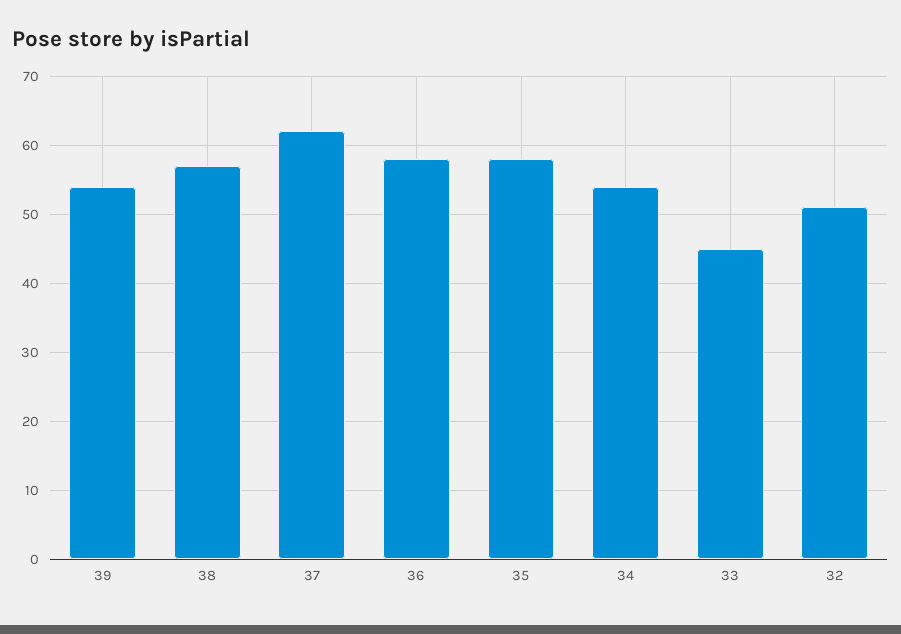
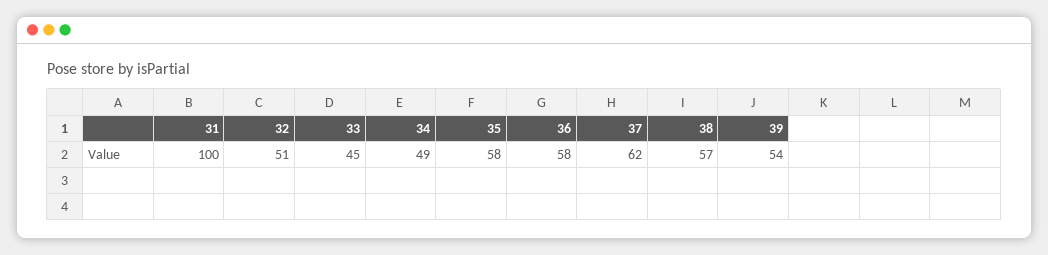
34: 54 -> 49
31: none -> 100

